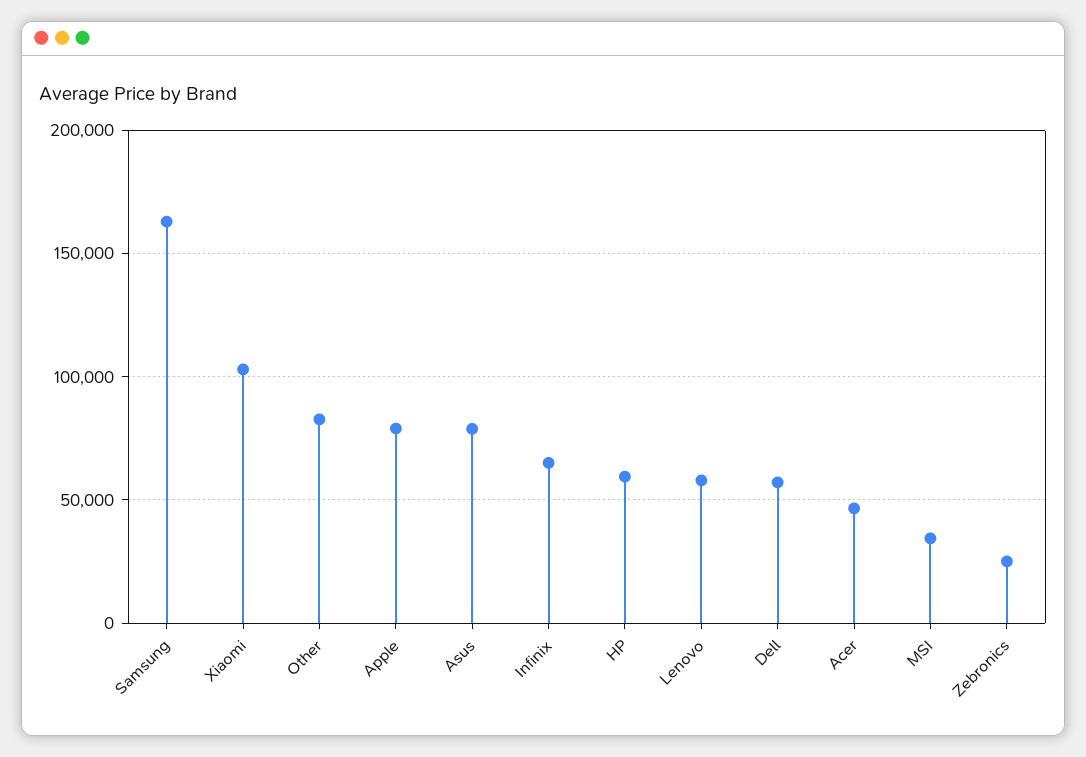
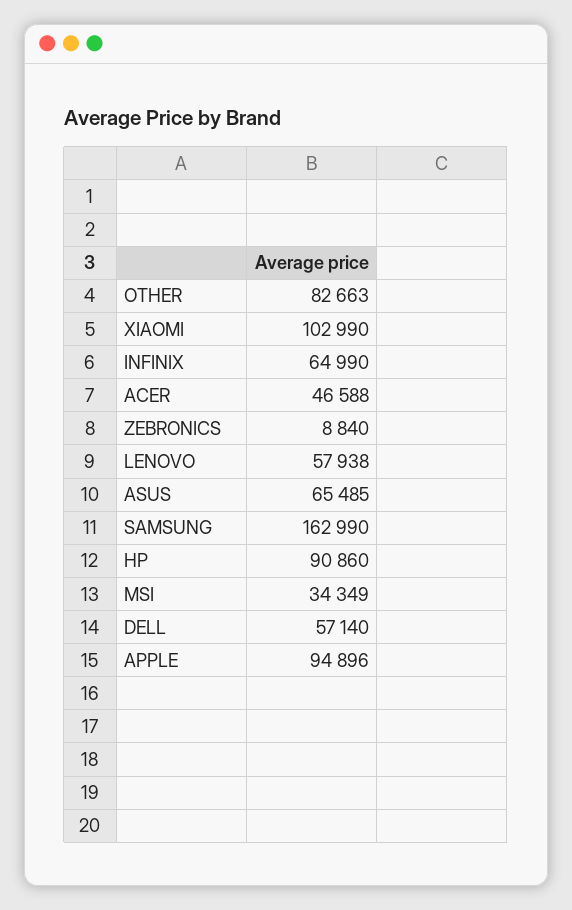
Apple: 80000 -> 94896
Asus: 80000 -> 65485
HP: 60000 -> 90860
Zebronics: 25000 -> 8840

